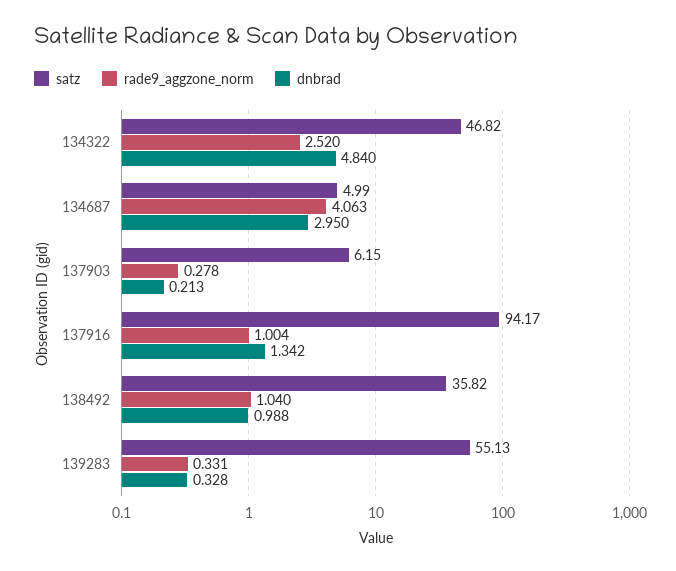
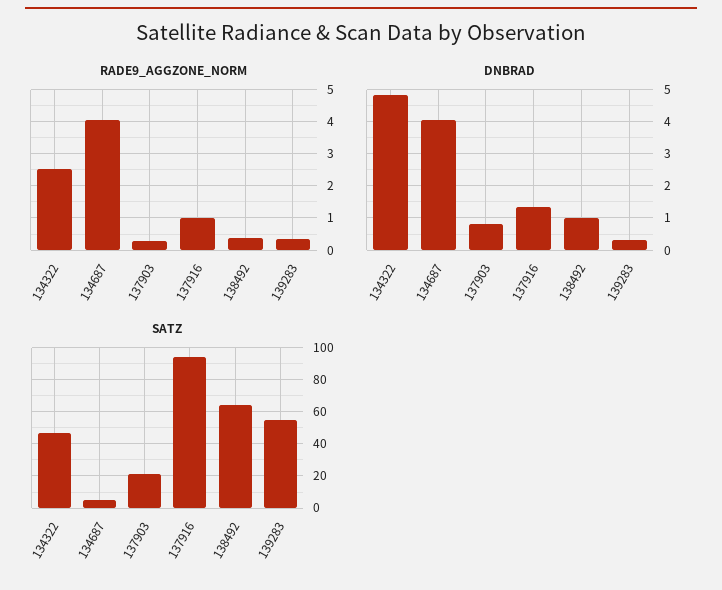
dnbrad, 134687: 2.95 -> 4
satz, 137903: 6.15 -> 20
dnbrad, 137903: 0.213 -> 0.8
satz, 138492: 35.82 -> 65
rade9_aggzone_norm, 138492: 1.04 -> 0.4

